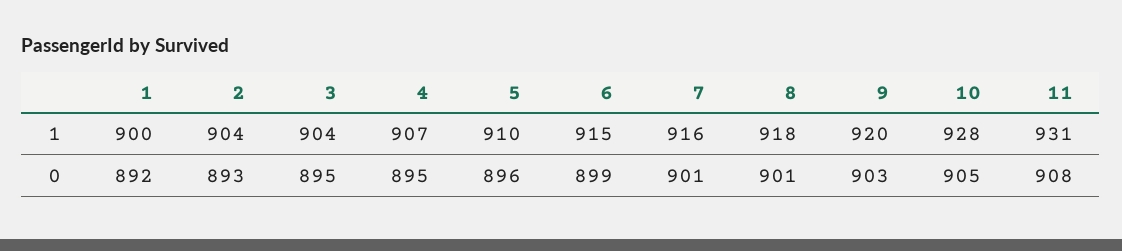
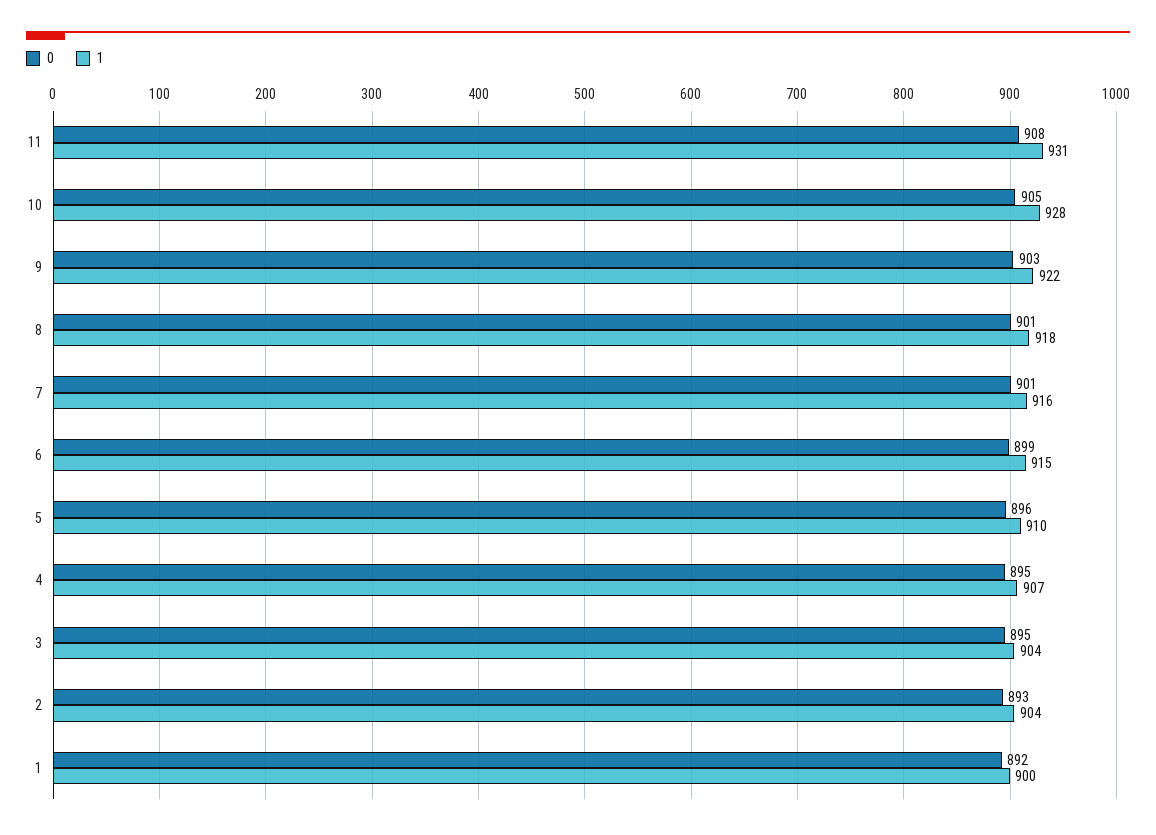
1, 9: 920 -> 922

